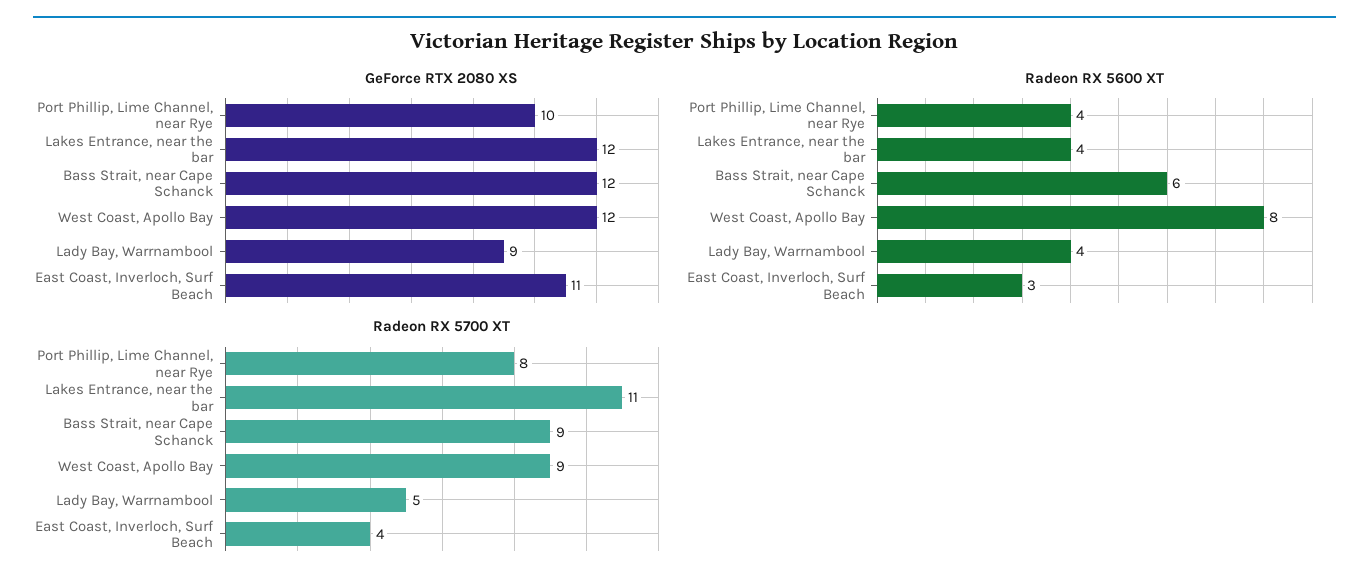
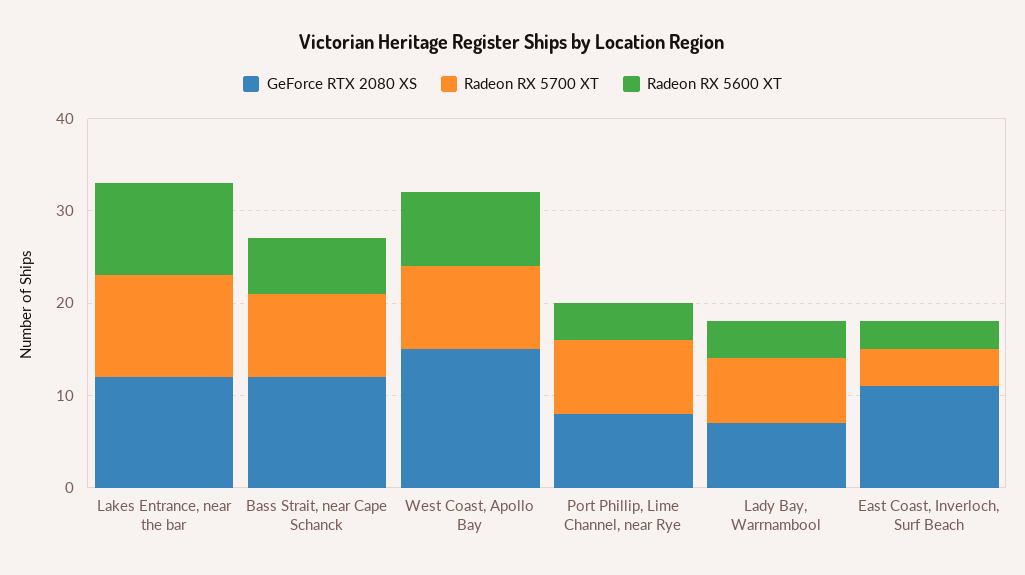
GeForce RTX 2080 XS, Port Phillip, Lime Channel, near Rye: 10 -> 8
GeForce RTX 2080 XS, West Coast, Apollo Bay: 12 -> 15
GeForce RTX 2080 XS, Lady Bay, Warrnambool: 9 -> 7
Radeon RX 5600 XT, Lakes Entrance, near the bar: 4 -> 10
Radeon RX 5700 XT, Lady Bay, Warrnambool: 5 -> 7

